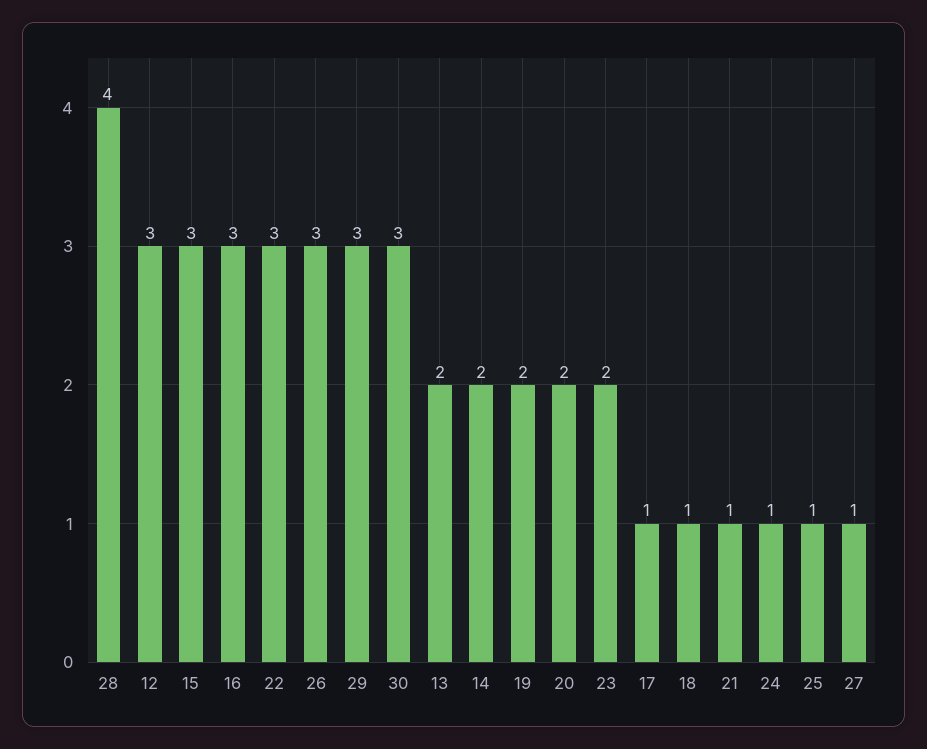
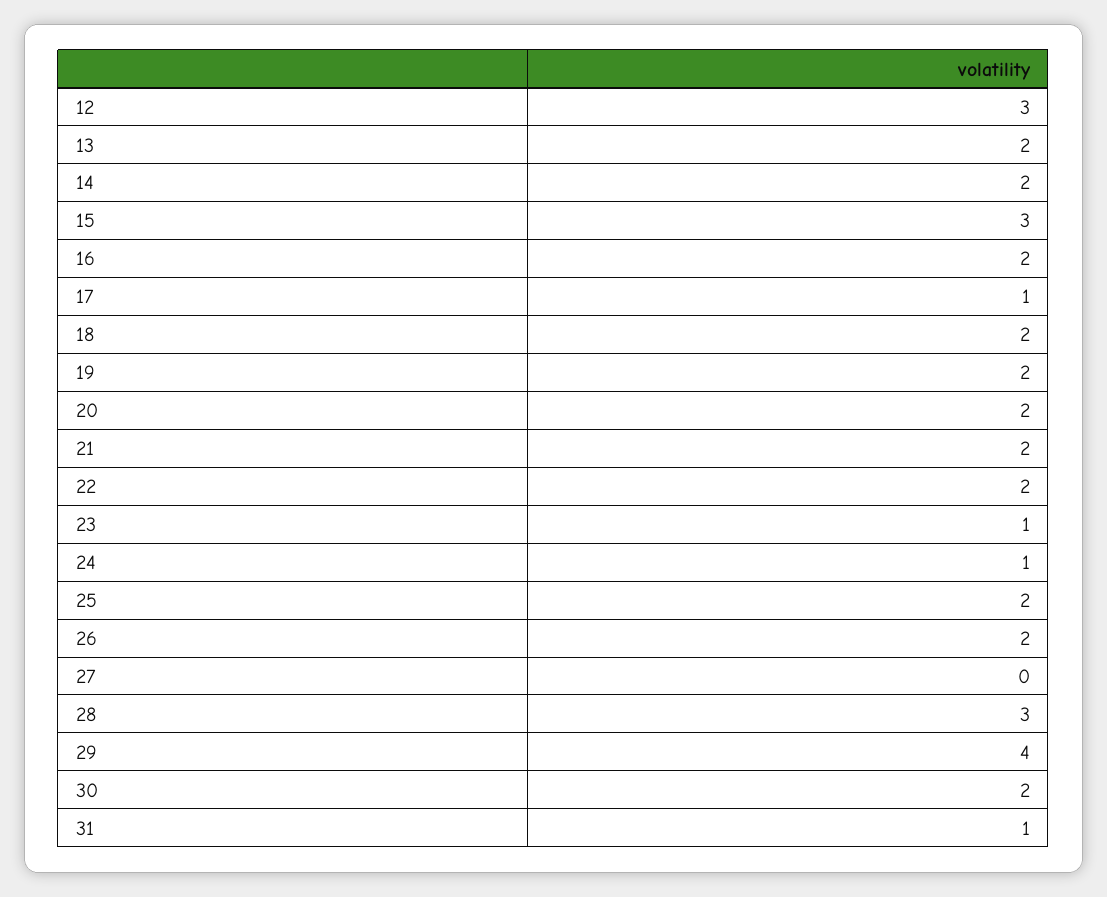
28: 4 -> 3
16: 3 -> 2
22: 3 -> 2
26: 3 -> 2
29: 3 -> 4
30: 3 -> 2
23: 2 -> 1
18: 1 -> 2
21: 1 -> 2
25: 1 -> 2
27: 1 -> 0
31: none -> 1

